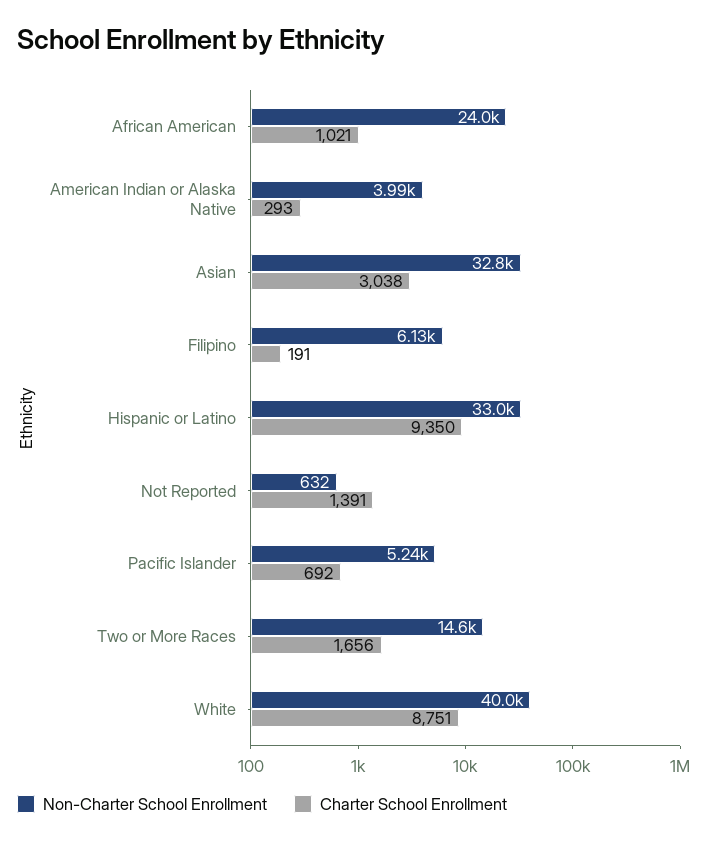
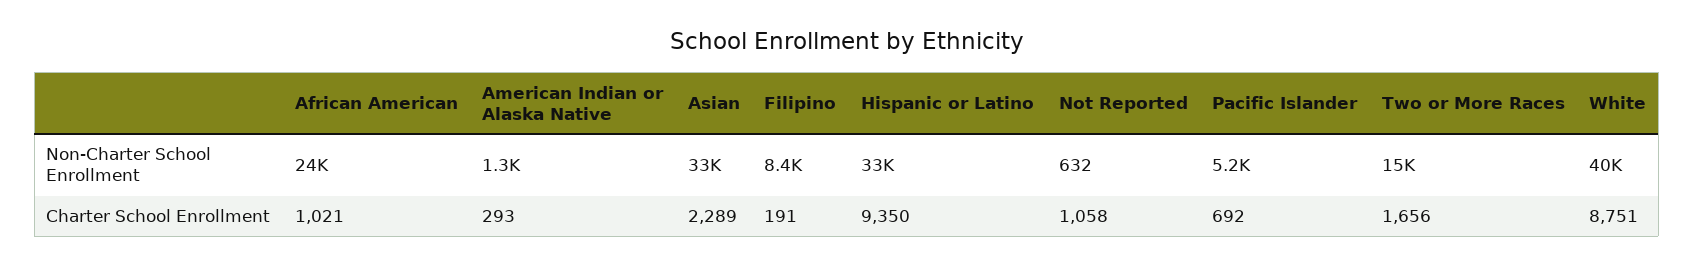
Non-Charter School Enrollment, American Indian or Alaska Native: 3990 -> 1300
Charter School Enrollment, Asian: 3038 -> 2289
Non-Charter School Enrollment, Filipino: 6130 -> 8400
Charter School Enrollment, Not Reported: 1391 -> 1058

